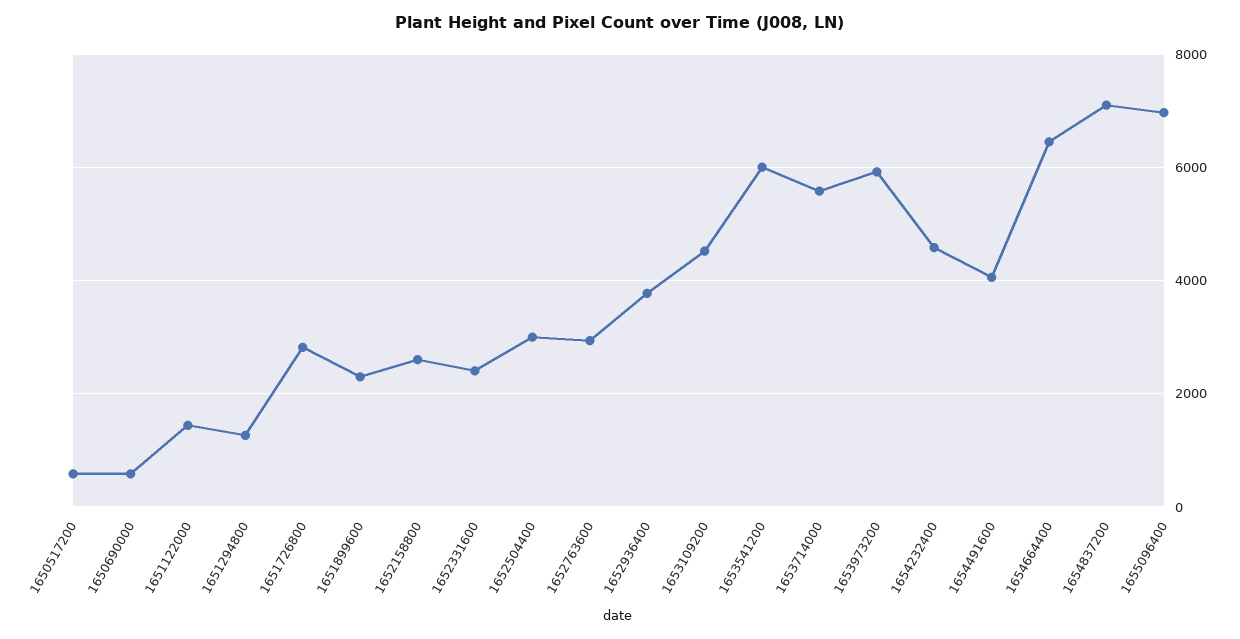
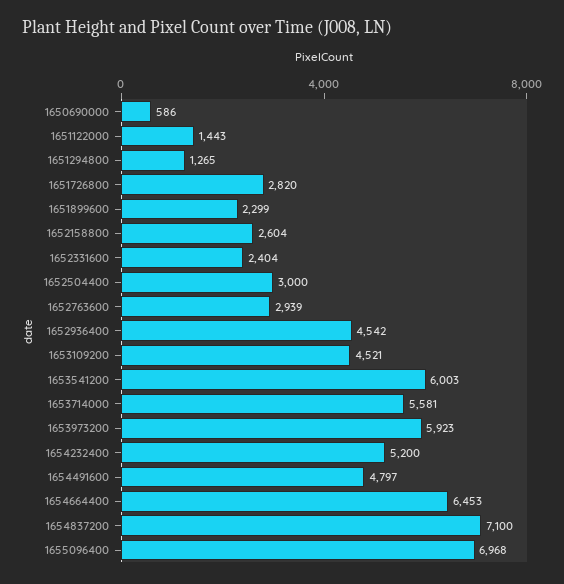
1650517200: 600 -> none
1652936400: 3800 -> 4542
1654232400: 4600 -> 5200
1654491600: 4000 -> 4797

